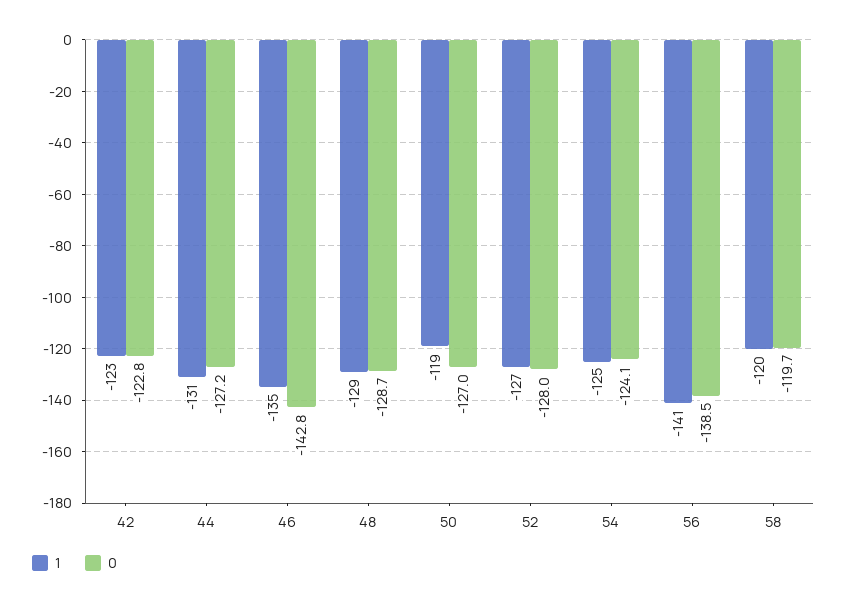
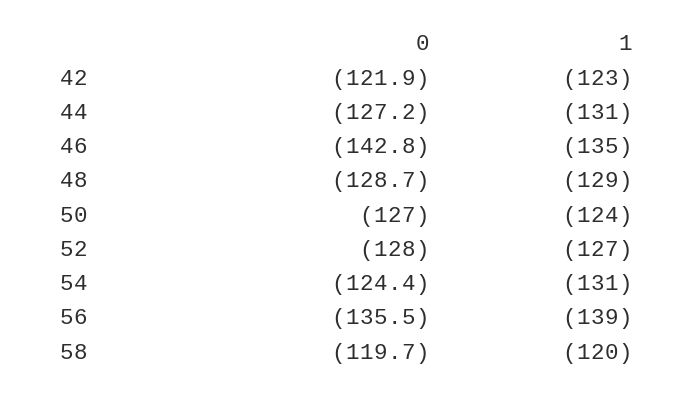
0, 42: -122.8 -> -121.9
1, 50: -119 -> -124
1, 54: -125 -> -131
0, 54: -124.1 -> -124.4
1, 56: -141 -> -139
0, 56: -138.5 -> -135.5

